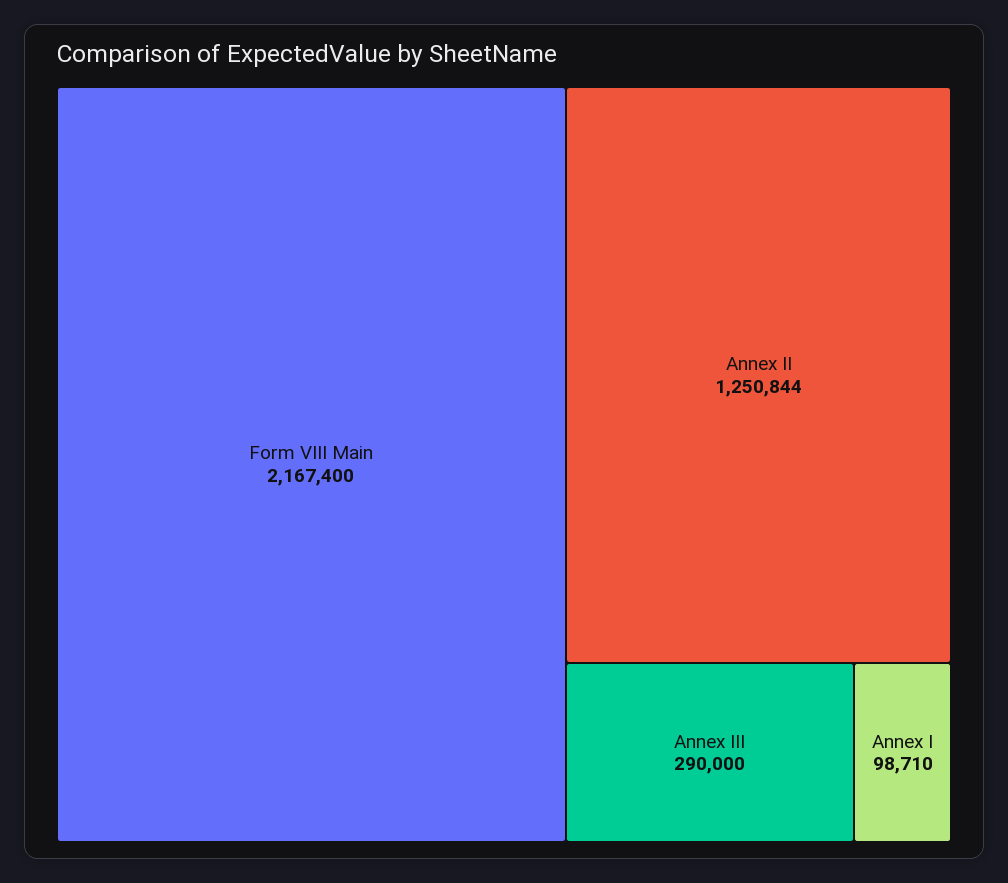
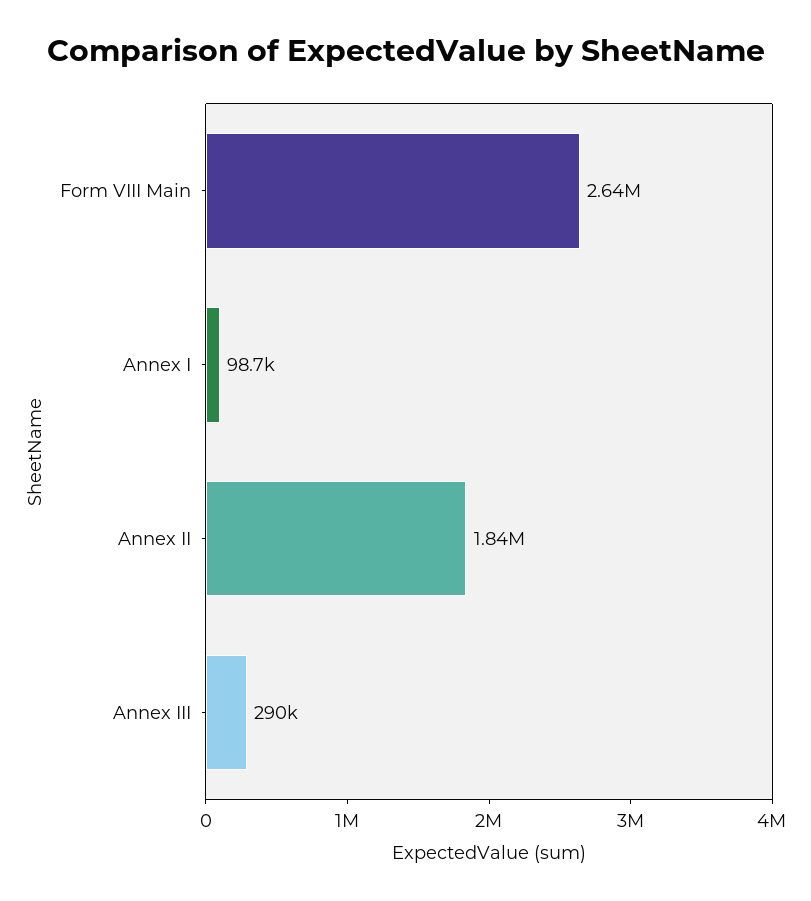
Form VIII Main: 2167400 -> 2640000
Annex II: 1250844 -> 1840000

